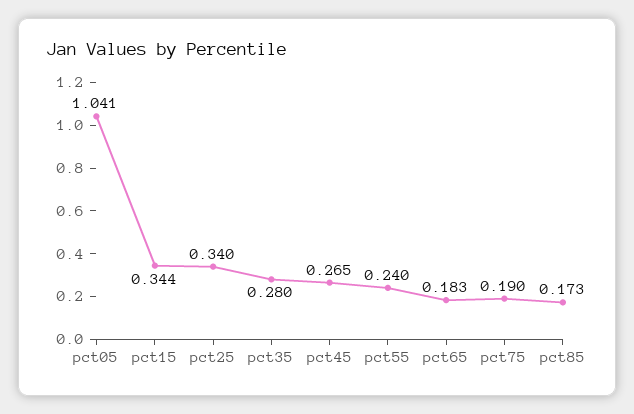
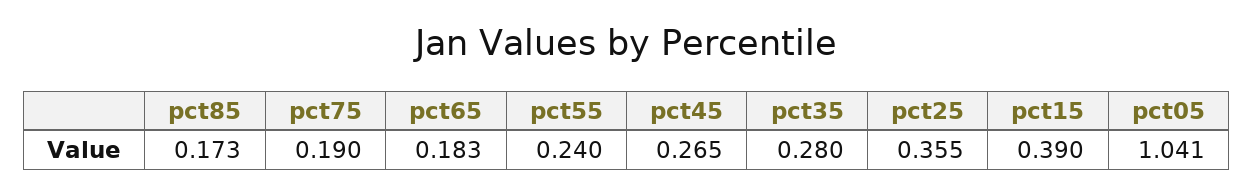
pct15: 0.344 -> 0.39
pct25: 0.34 -> 0.355

